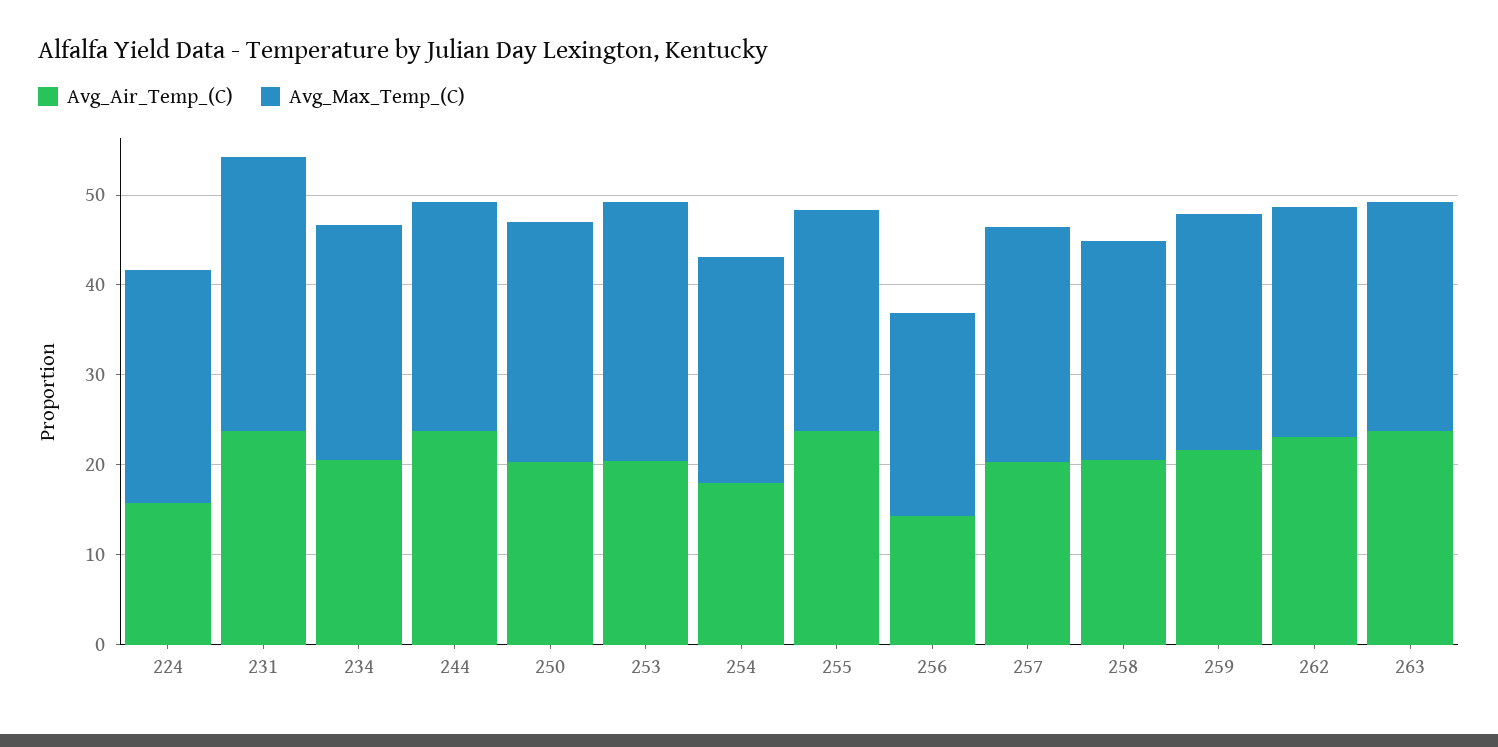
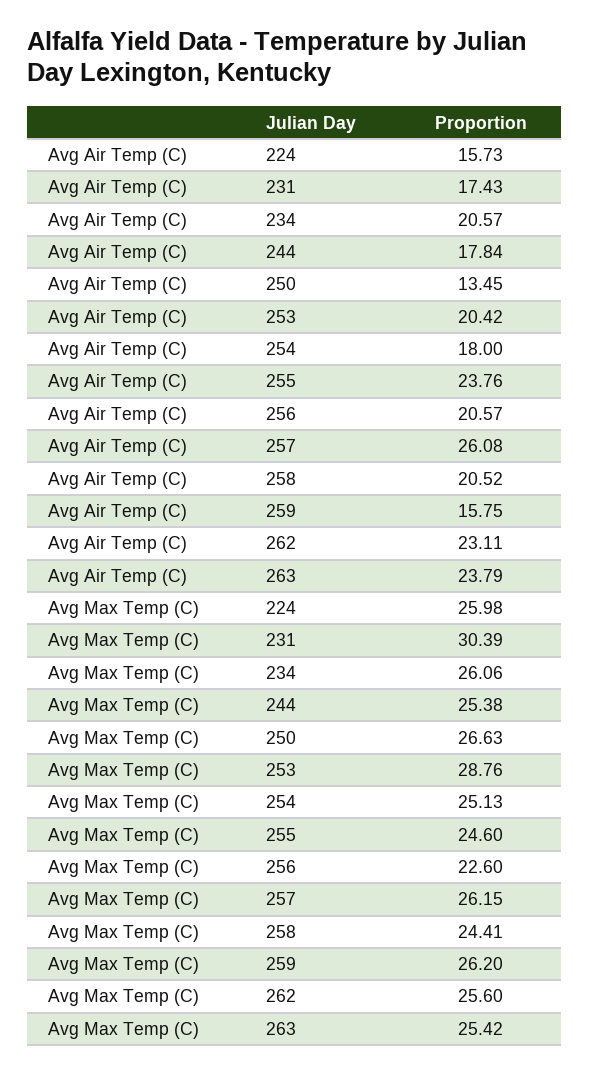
Avg_Air_Temp_(C), 231: 24 -> 17.43
Avg_Air_Temp_(C), 244: 24 -> 17.84
Avg_Air_Temp_(C), 250: 20 -> 13.45
Avg_Air_Temp_(C), 256: 14 -> 20.57
Avg_Air_Temp_(C), 257: 20 -> 26.08
Avg_Air_Temp_(C), 259: 22 -> 15.75

